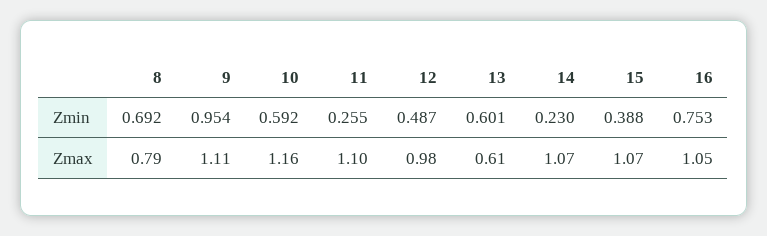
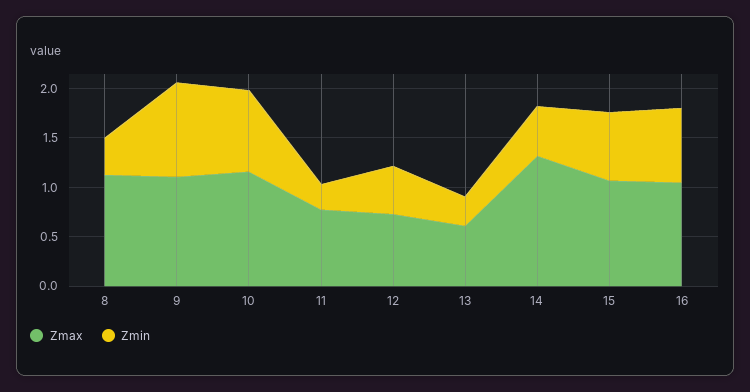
Zmin, 8: 0.692 -> 0.4
Zmin, 10: 0.592 -> 0.8
Zmin, 13: 0.601 -> 0.3
Zmin, 14: 0.23 -> 0.5
Zmin, 15: 0.388 -> 0.7
Zmax, 8: 0.79 -> 1.1
Zmax, 11: 1.1 -> 0.8
Zmax, 12: 0.98 -> 0.7
Zmax, 14: 1.07 -> 1.3

